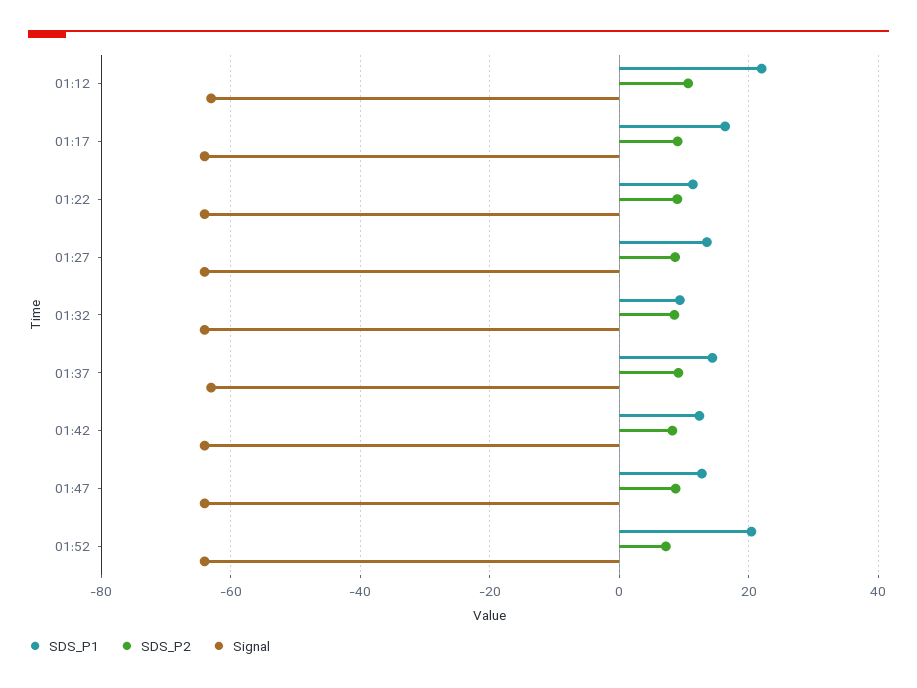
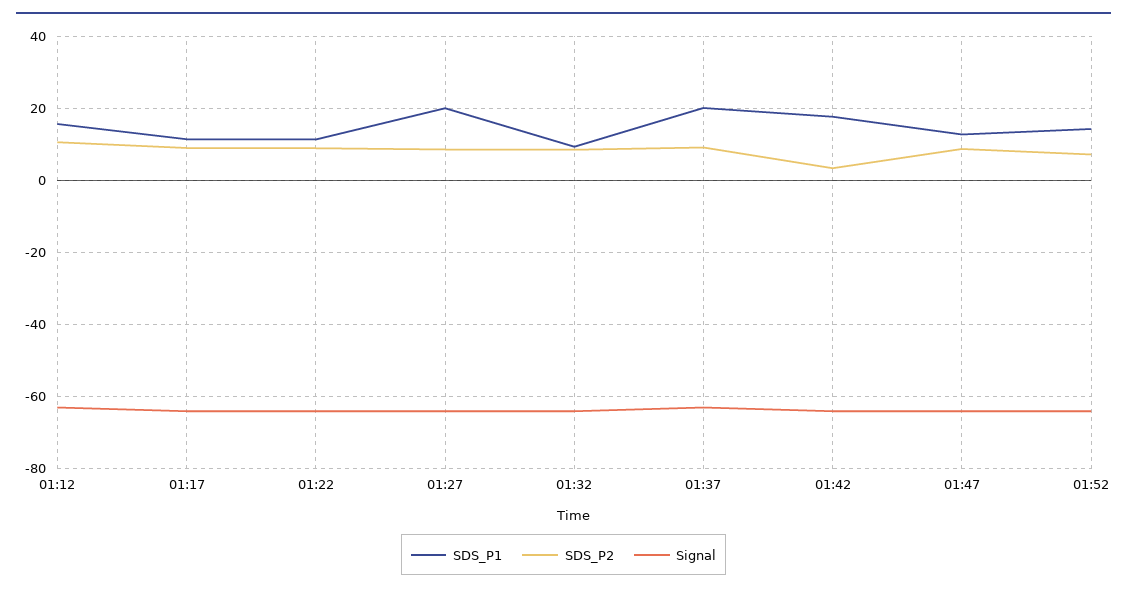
SDS_P1, 01:12: 22 -> 16
SDS_P1, 01:17: 16 -> 12
SDS_P1, 01:27: 14 -> 20
SDS_P1, 01:37: 14 -> 20
SDS_P1, 01:42: 12 -> 18
SDS_P2, 01:42: 8 -> 4
SDS_P1, 01:52: 20 -> 14

